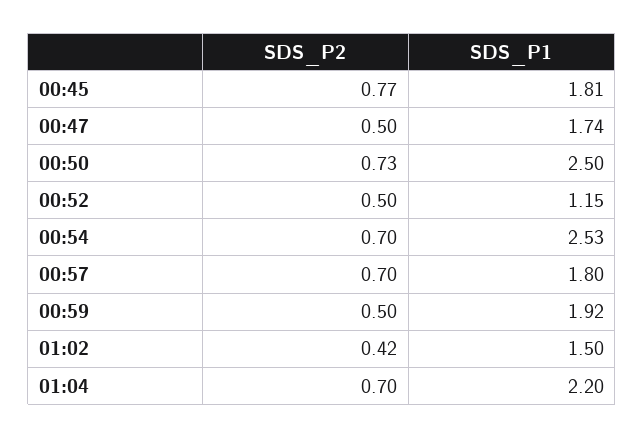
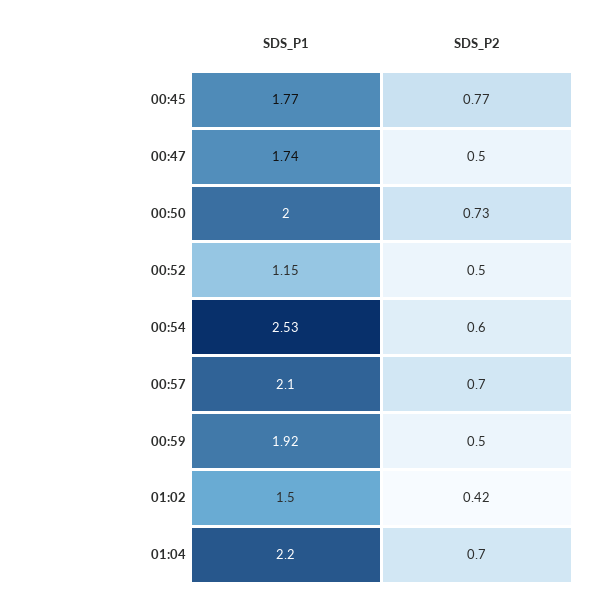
SDS_P1, 00:45: 1.81 -> 1.77
SDS_P1, 00:50: 2.5 -> 2
SDS_P2, 00:54: 0.7 -> 0.6
SDS_P1, 00:57: 1.8 -> 2.1

